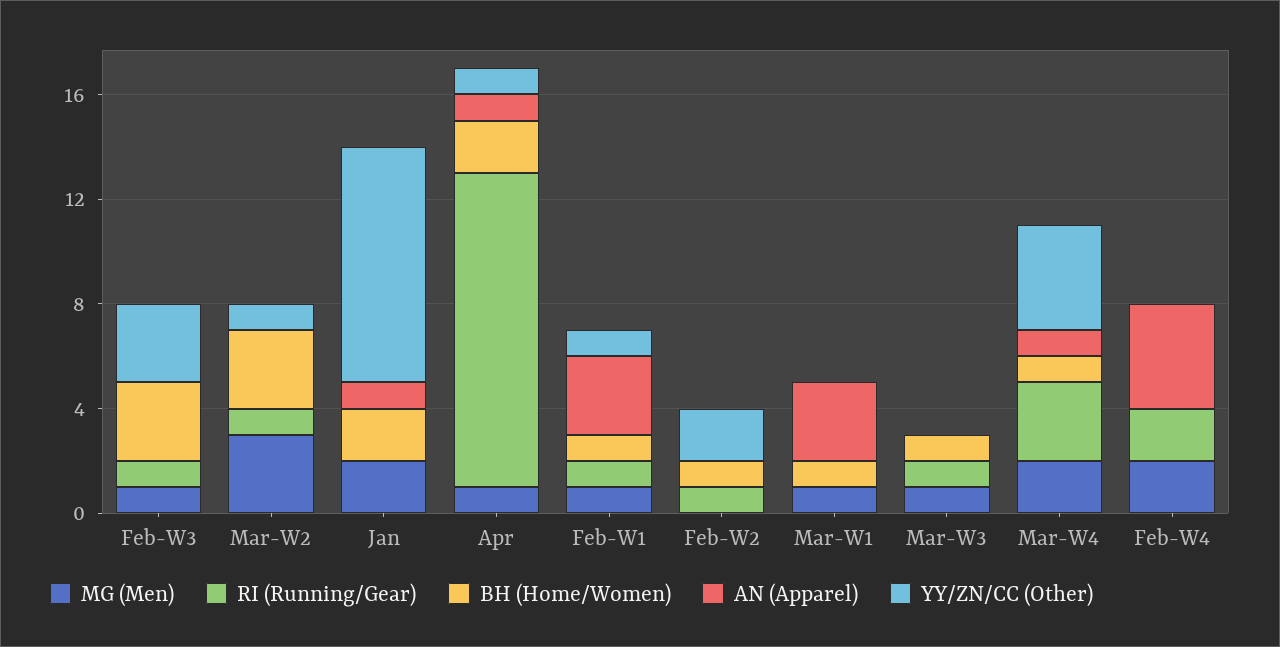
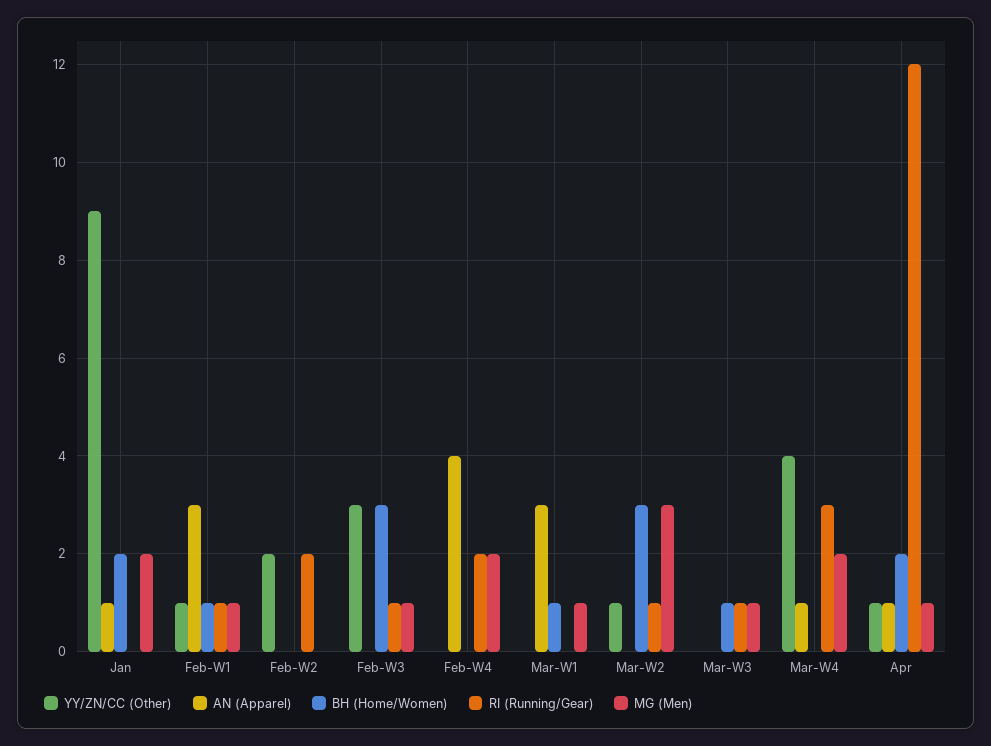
RI (Running/Gear), Feb-W2: 1 -> 2
BH (Home/Women), Feb-W2: 1 -> 0
BH (Home/Women), Mar-W4: 1 -> 0

